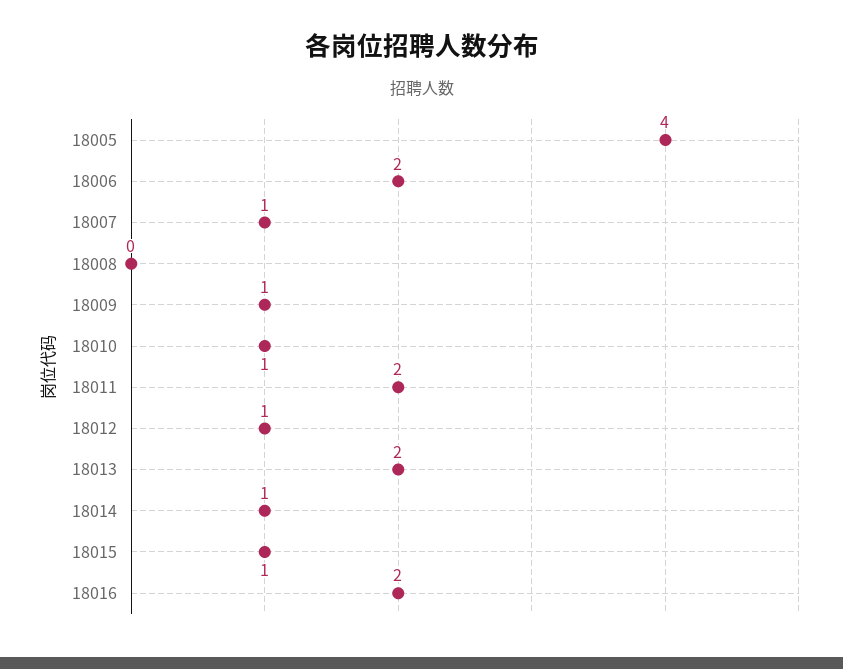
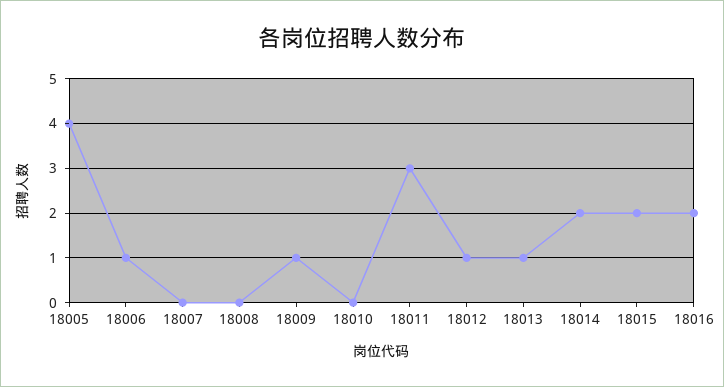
18006: 2 -> 1
18007: 1 -> 0
18010: 1 -> 0
18011: 2 -> 3
18013: 2 -> 1
18014: 1 -> 2
18015: 1 -> 2

